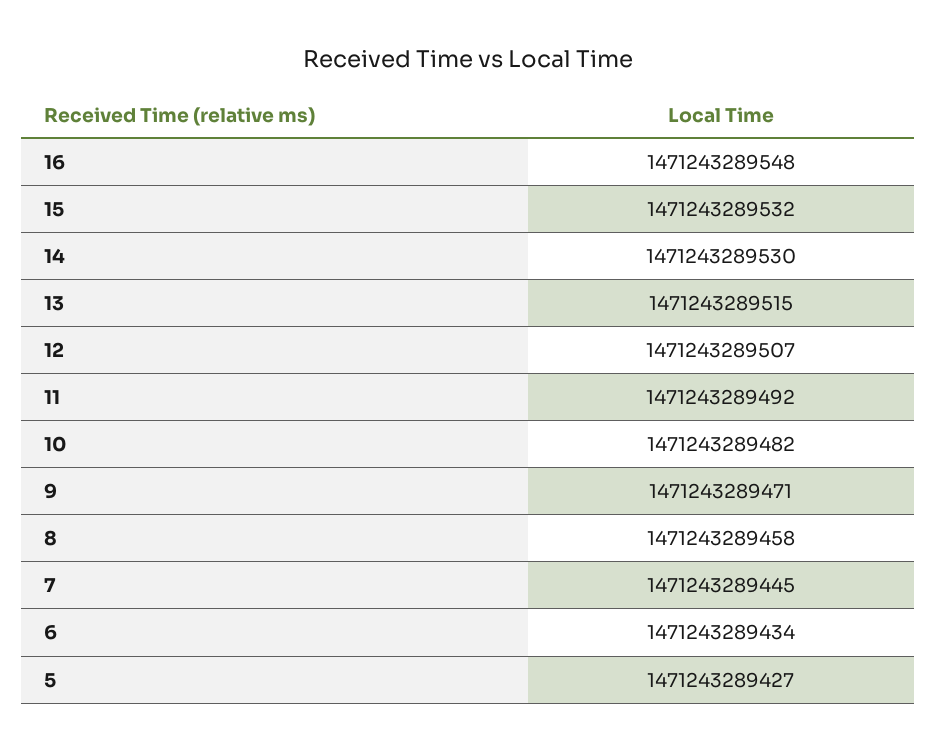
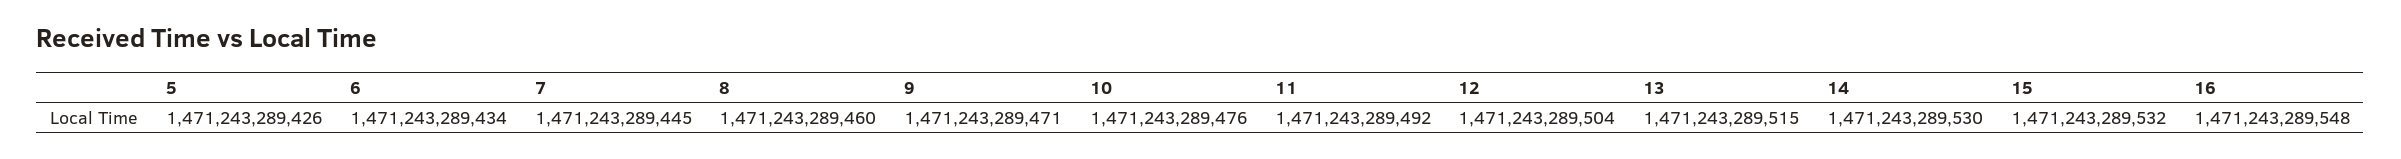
12: 1471243289507 -> 1471243289504
10: 1471243289482 -> 1471243289476
8: 1471243289458 -> 1471243289460
5: 1471243289427 -> 1471243289426

